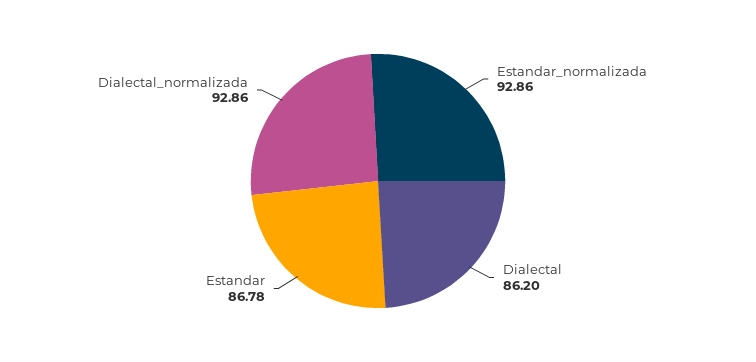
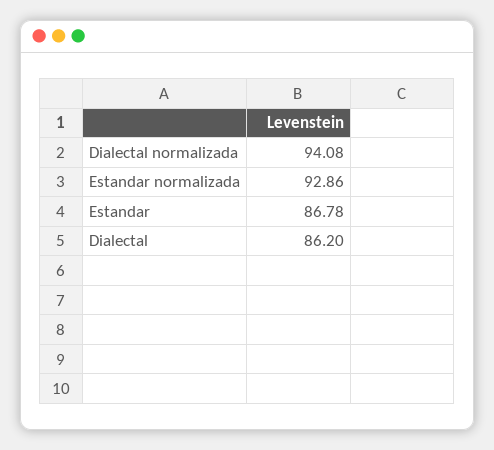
Dialectal_normalizada: 92.86 -> 94.08

